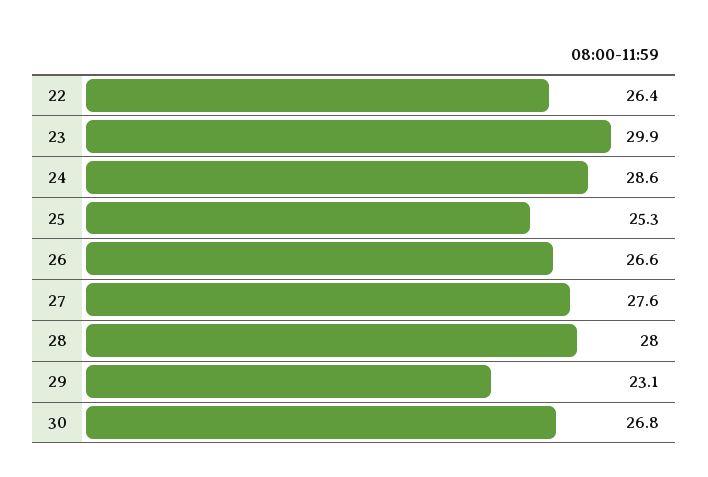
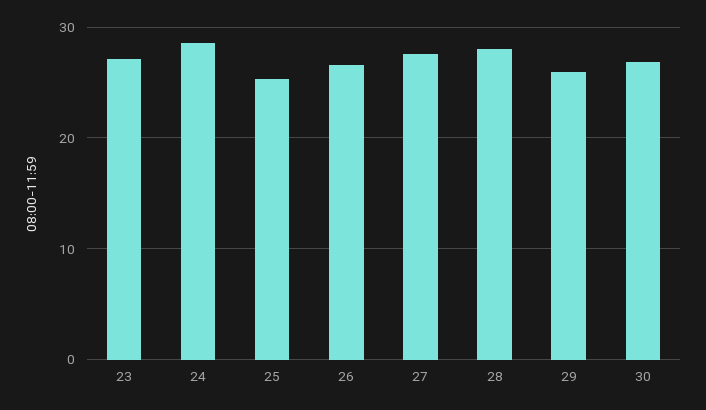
22: 26.4 -> none
23: 29.9 -> 27
29: 23.1 -> 26

